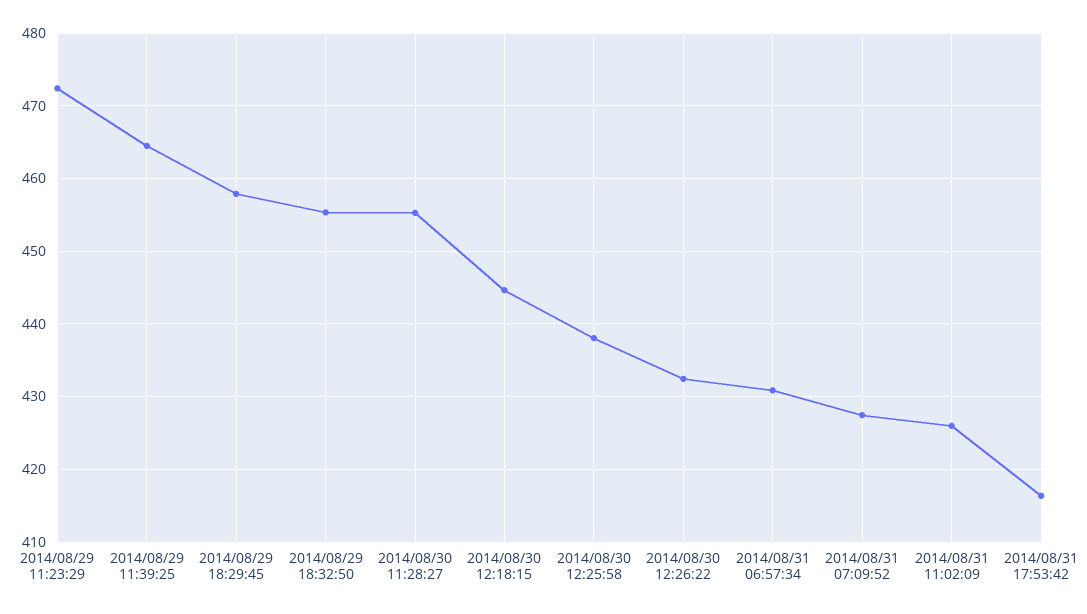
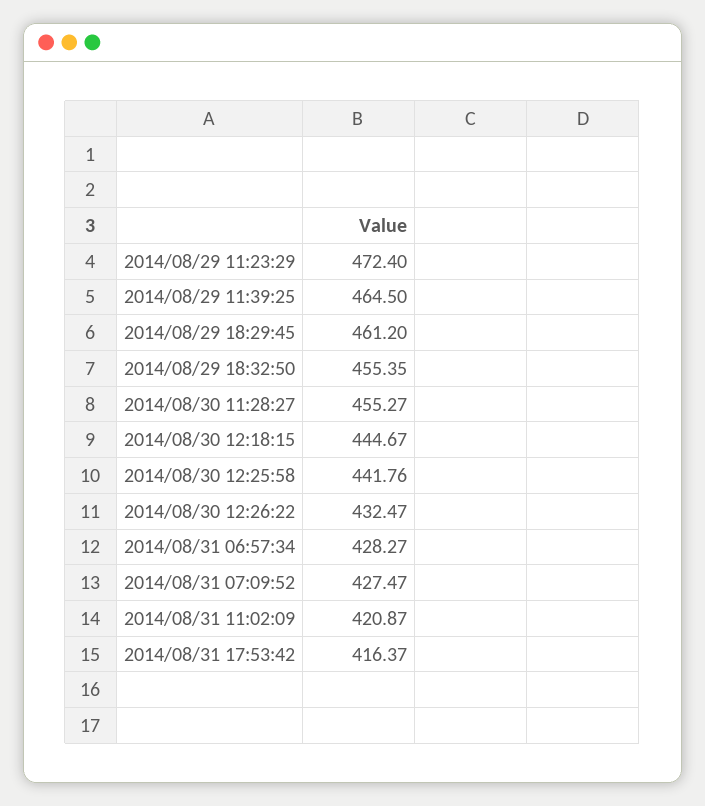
2014/08/29 18:29:45: 458 -> 461.2
2014/08/30 12:25:58: 438 -> 441.76
2014/08/31 06:57:34: 431 -> 428.27
2014/08/31 11:02:09: 426 -> 420.87

